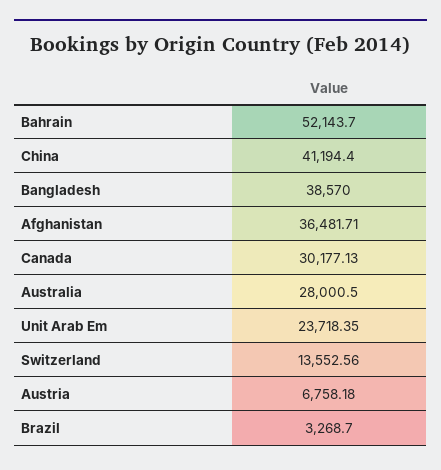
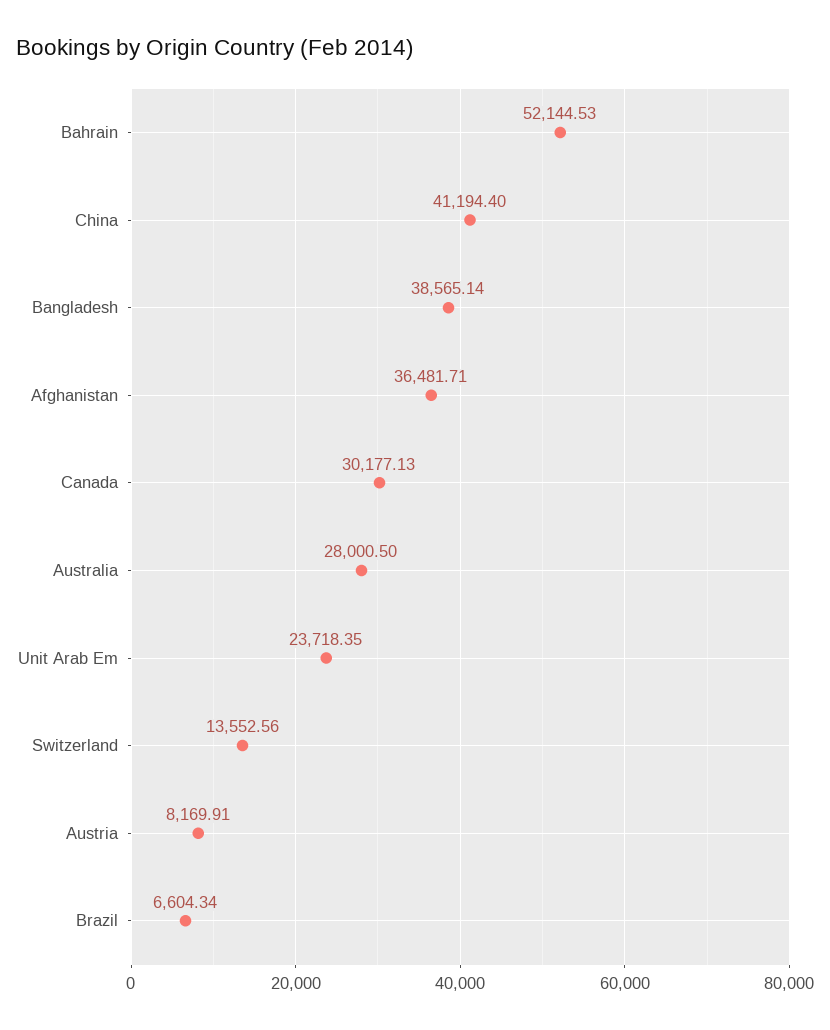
Bahrain: 52143.7 -> 52144.53
Bangladesh: 38570 -> 38565.14
Austria: 6758.18 -> 8169.91
Brazil: 3268.7 -> 6604.34

